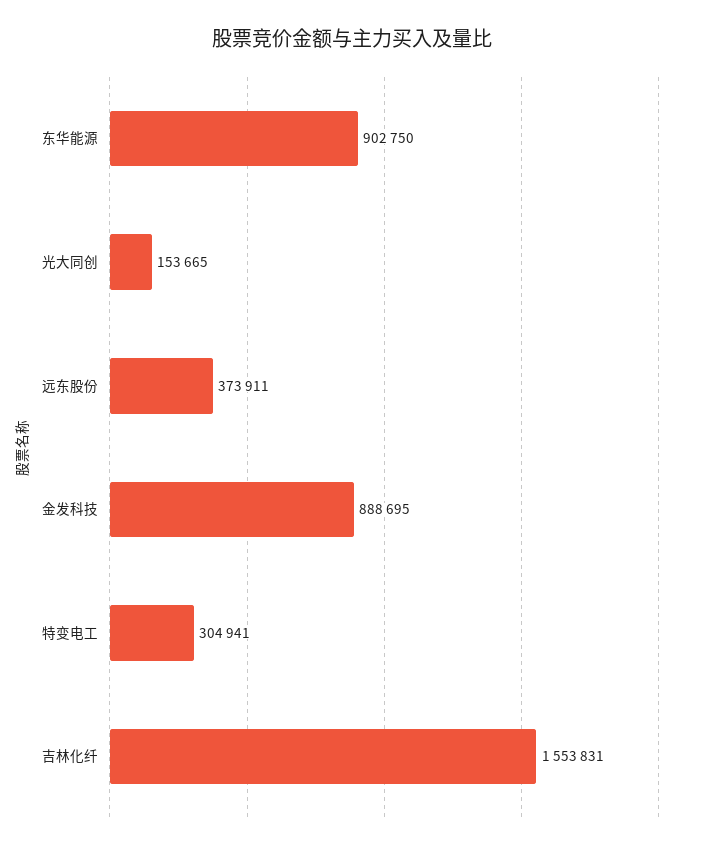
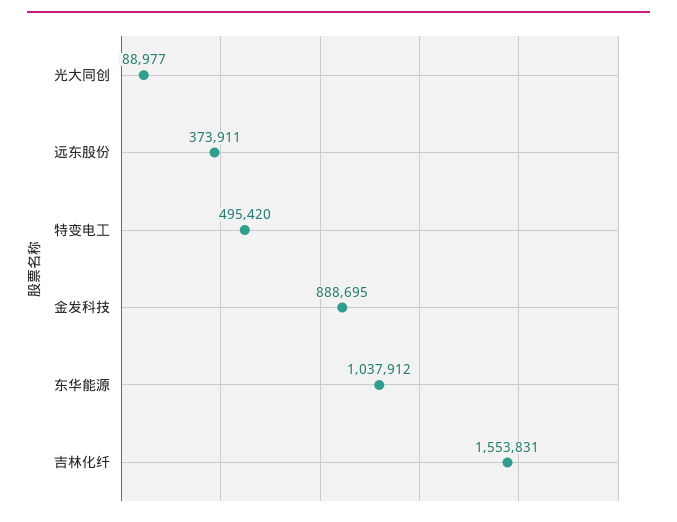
东华能源: 902750 -> 1037912
光大同创: 153665 -> 88977
特变电工: 304941 -> 495420

